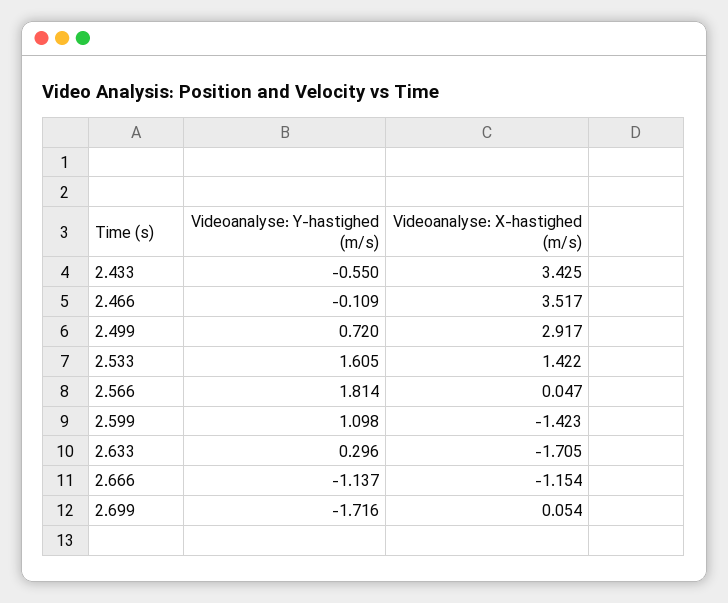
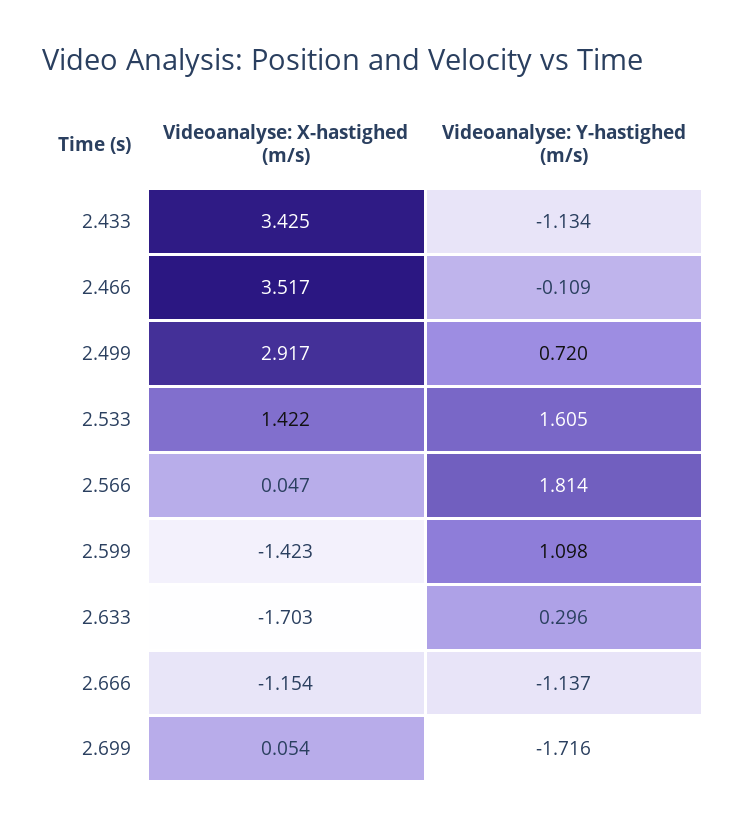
Videoanalyse: Y-hastighed (m/s), 2.433: -0.55 -> -1.134
Videoanalyse: X-hastighed (m/s), 2.633: -1.705 -> -1.703

